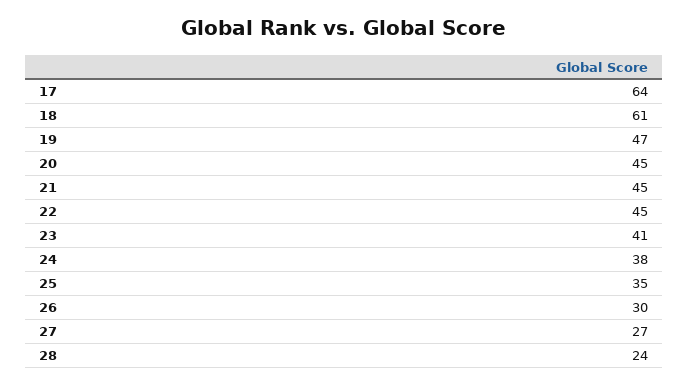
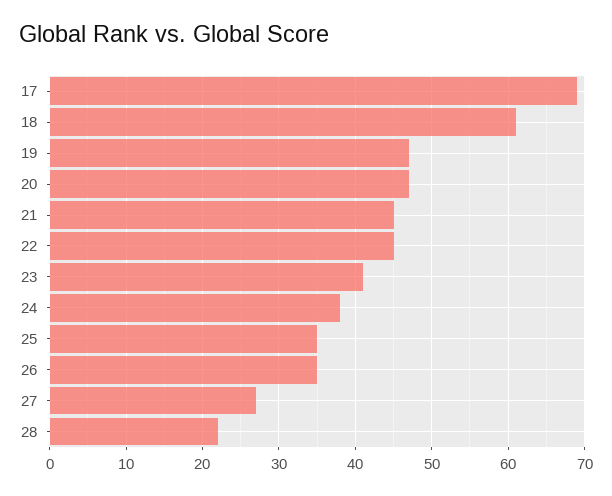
17: 64 -> 69
20: 45 -> 47
26: 30 -> 35
28: 24 -> 22

